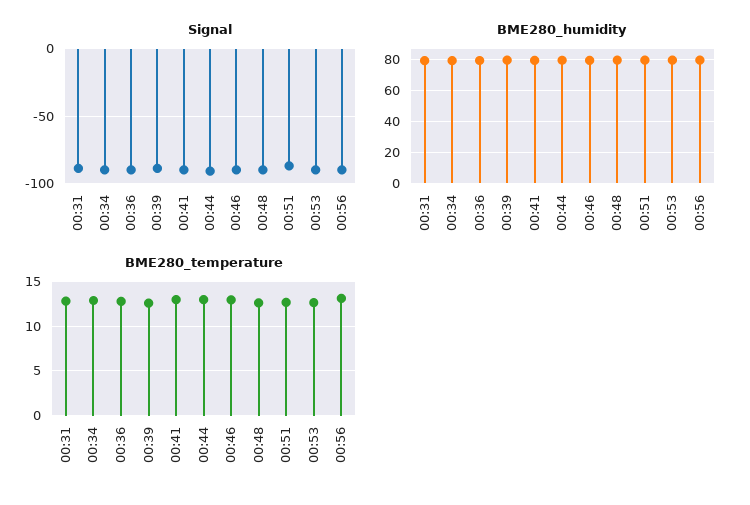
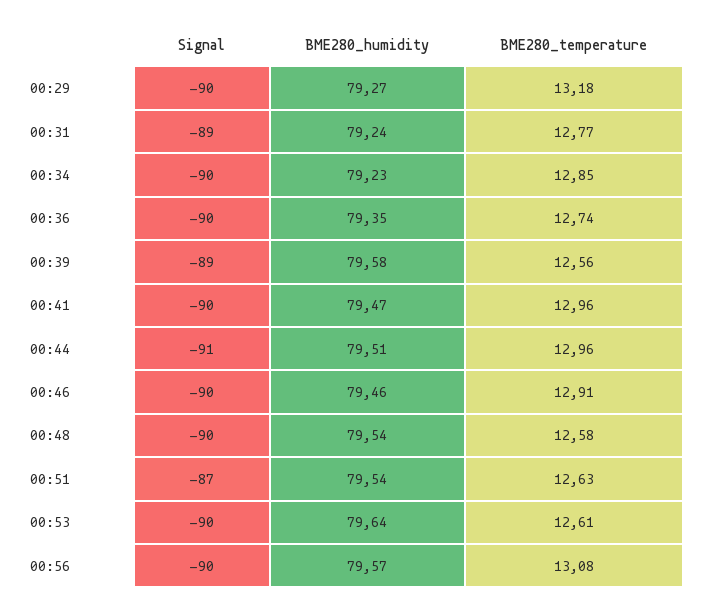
Signal, 00:29: none -> -90
BME280_humidity, 00:29: none -> 79.27
BME280_temperature, 00:29: none -> 13.18

